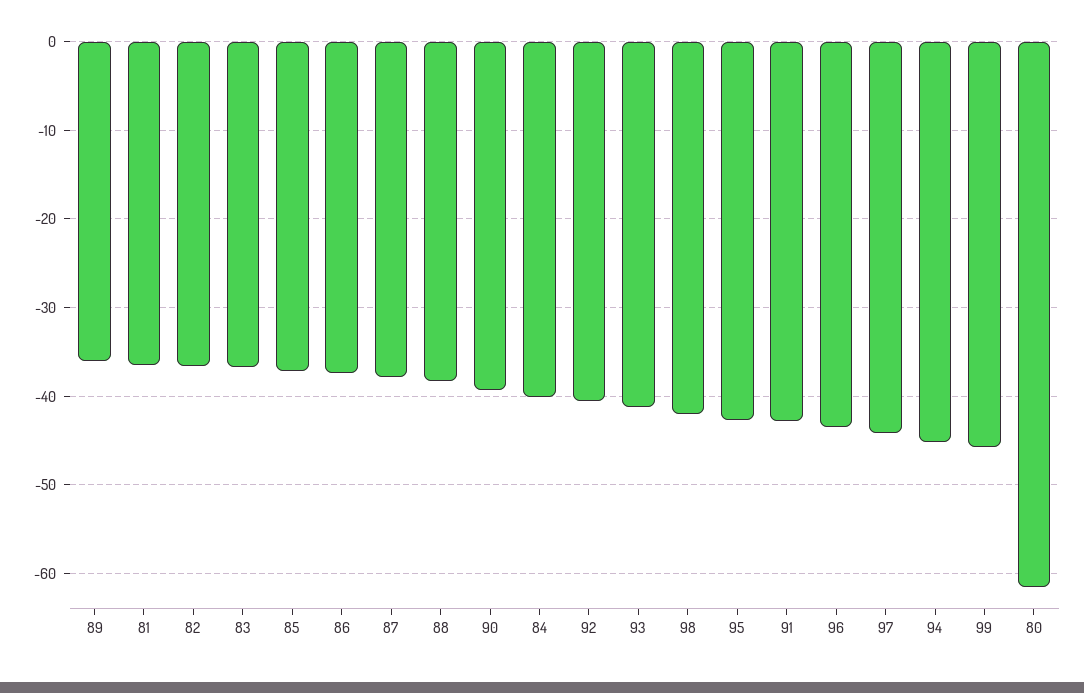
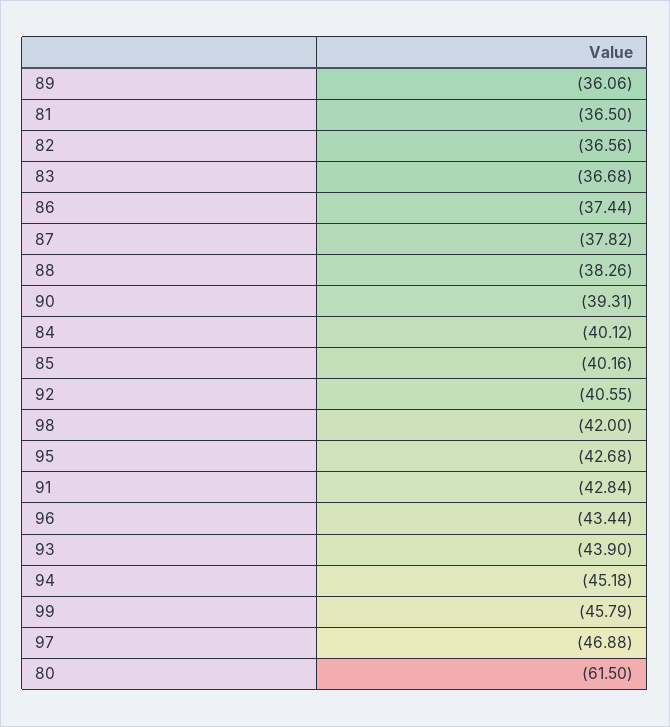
85: -37 -> -40.16
93: -41 -> -43.9
97: -44 -> -46.88

